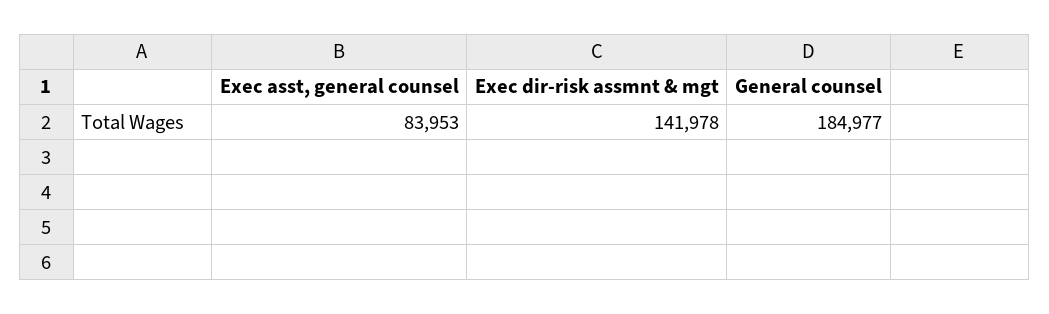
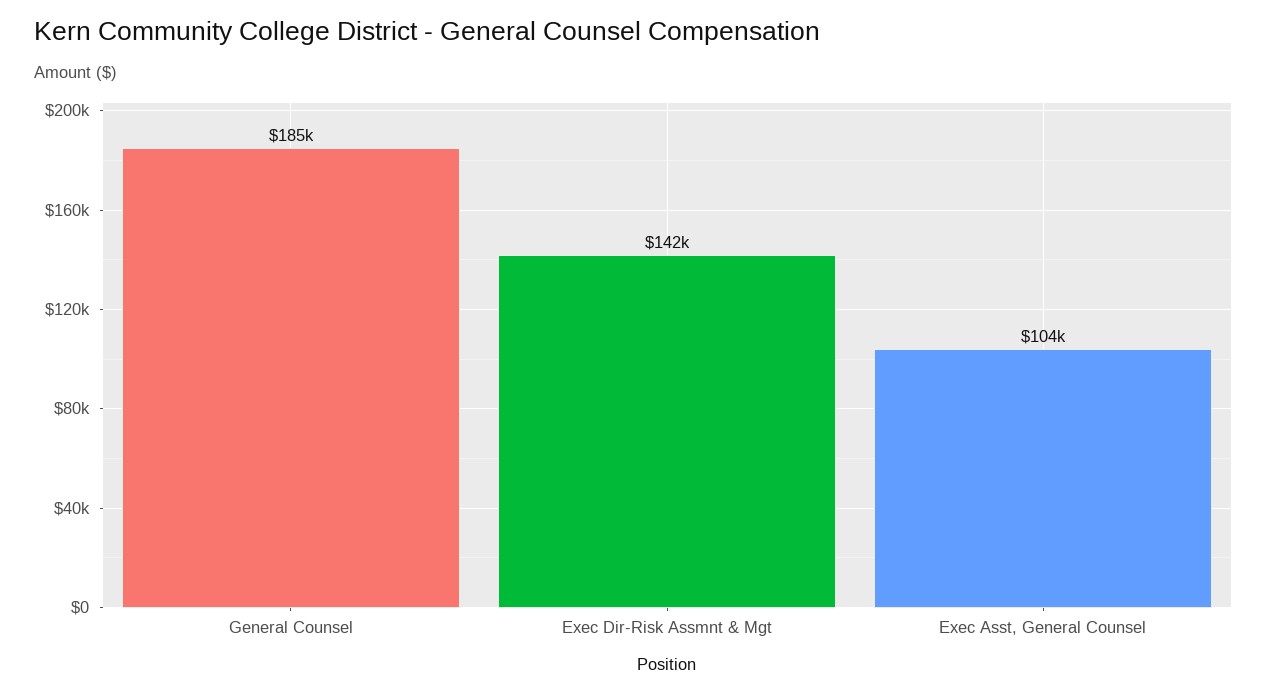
Exec asst, general counsel: 83953 -> 104000

